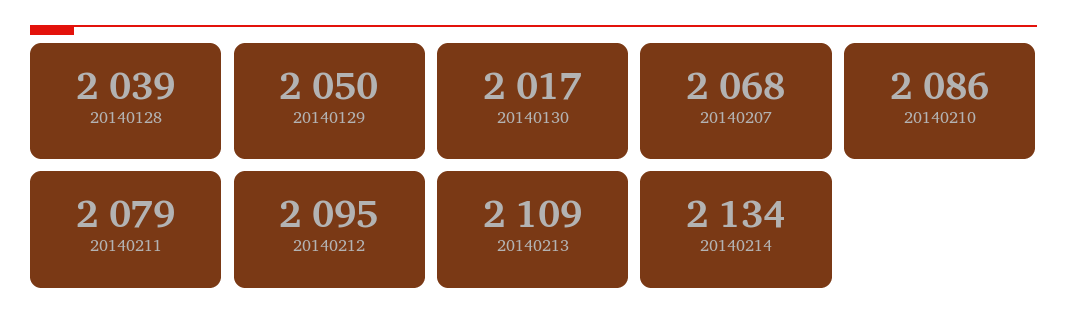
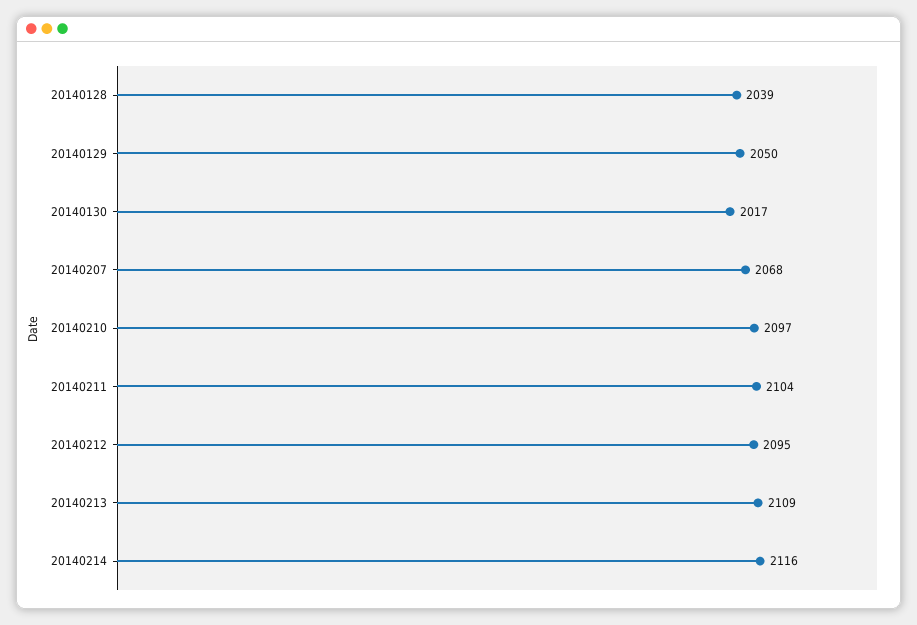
20140210: 2086 -> 2097
20140211: 2079 -> 2104
20140214: 2134 -> 2116

